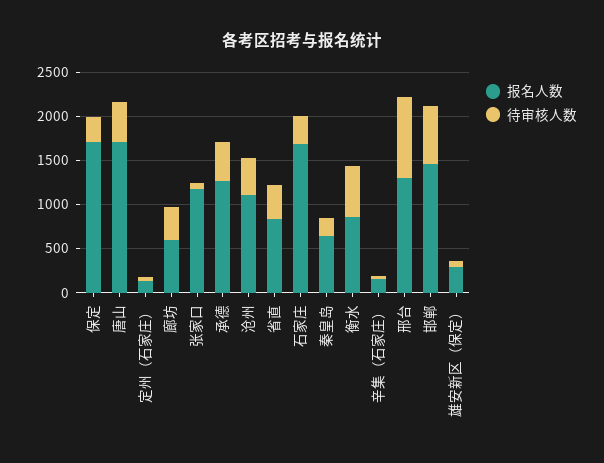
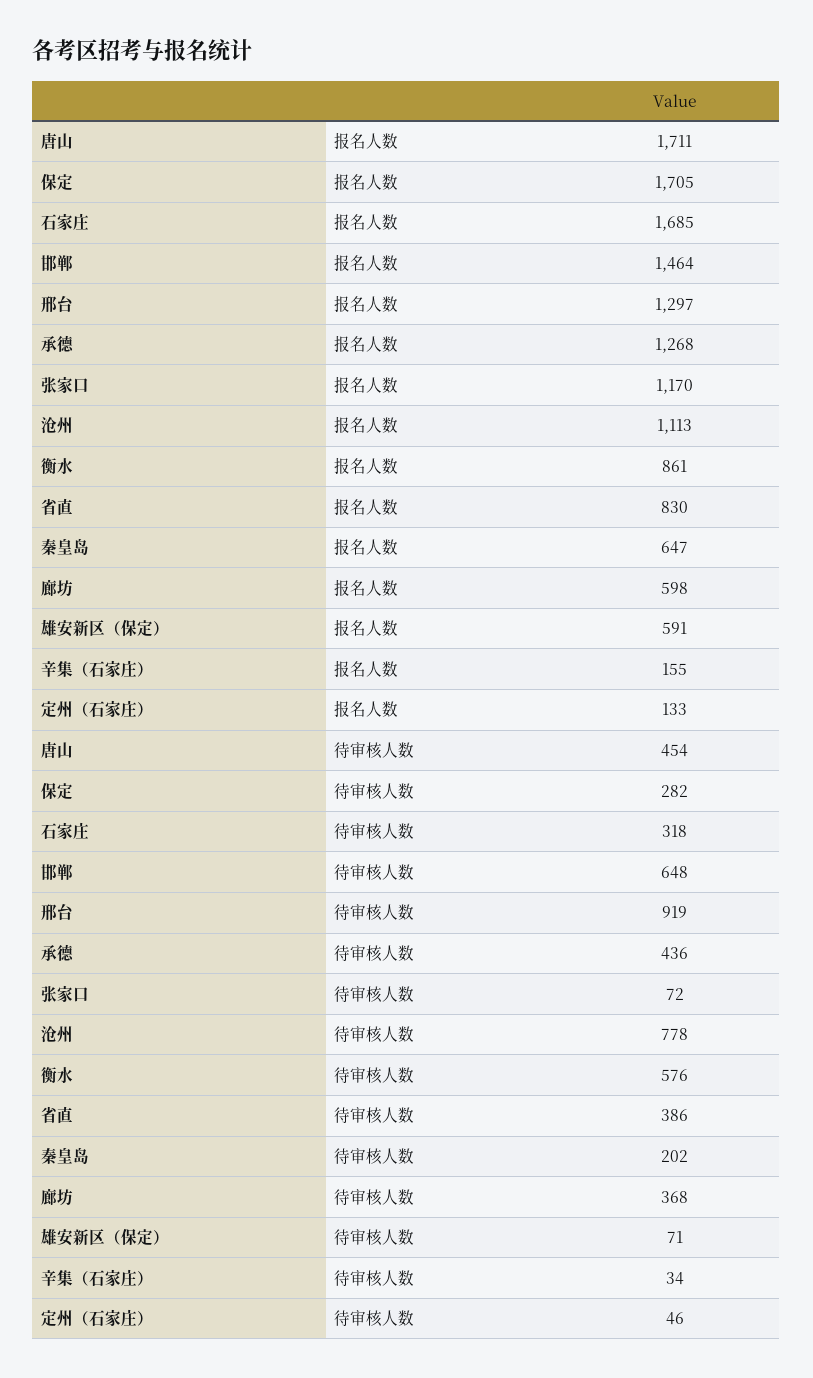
待审核人数, 沧州: 400 -> 778
报名人数, 雄安新区（保定）: 300 -> 591

